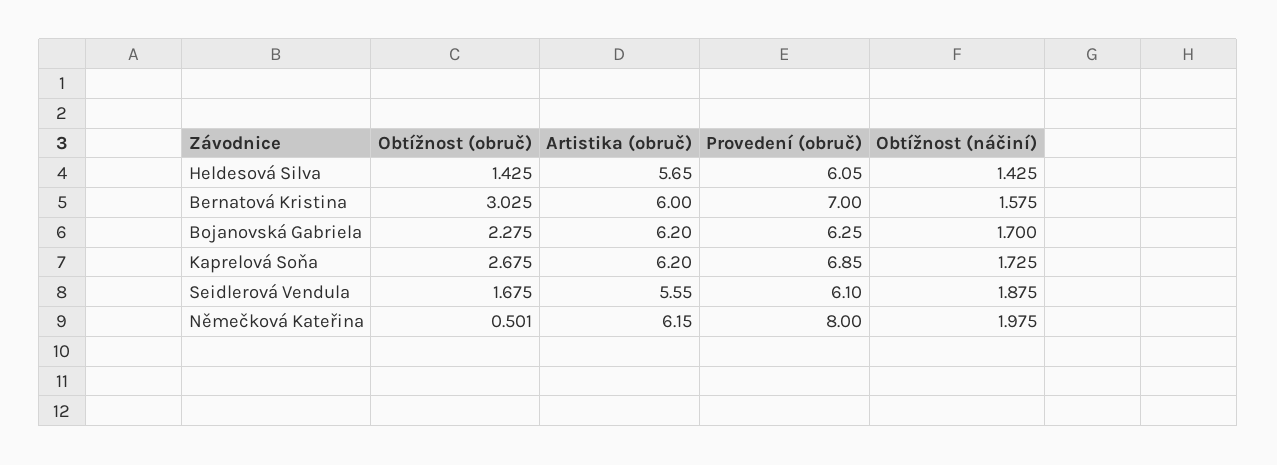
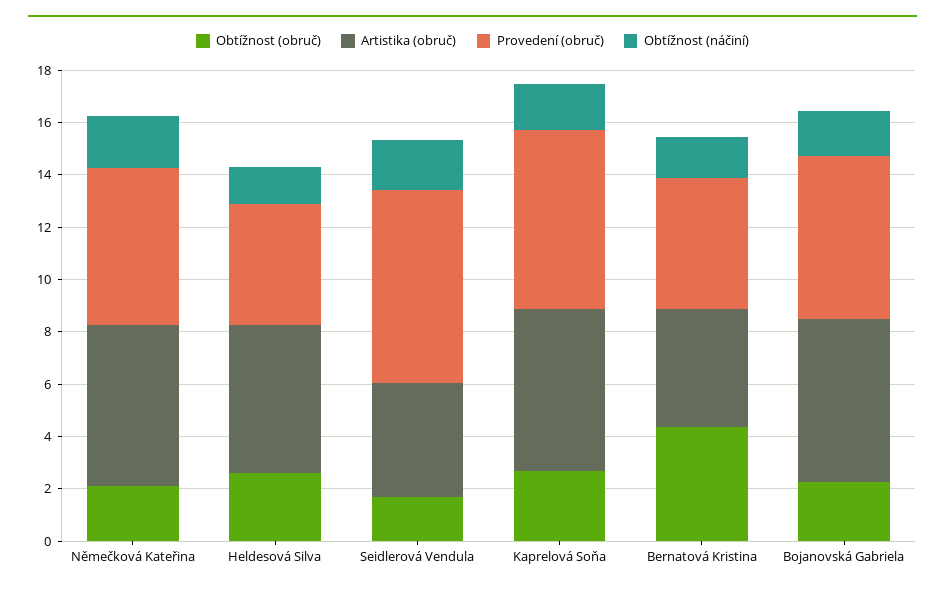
Obtížnost (obruč), Heldesová Silva: 1.425 -> 2.5
Provedení (obruč), Heldesová Silva: 6.05 -> 4.5
Obtížnost (obruč), Bernatová Kristina: 3.025 -> 4.5
Artistika (obruč), Bernatová Kristina: 6 -> 4.5
Provedení (obruč), Bernatová Kristina: 7 -> 5
Artistika (obruč), Seidlerová Vendula: 5.55 -> 4.5
Provedení (obruč), Seidlerová Vendula: 6.1 -> 7.5
Obtížnost (obruč), Němečková Kateřina: 0.501 -> 2
Provedení (obruč), Němečková Kateřina: 8 -> 6

